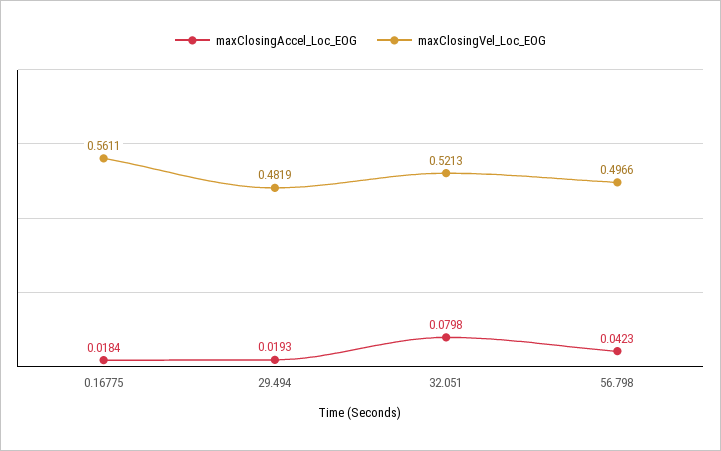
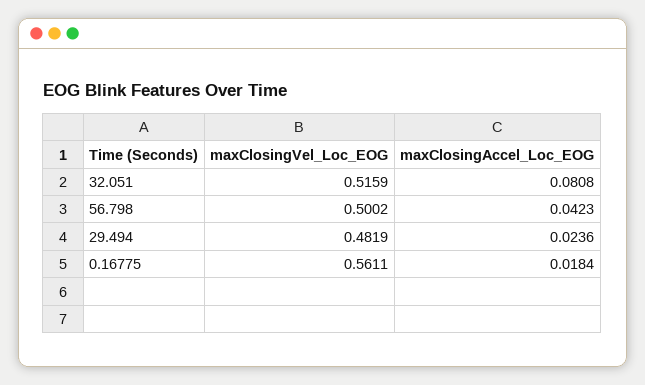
maxClosingAccel_Loc_EOG, 29.494: 0.0193 -> 0.0236
maxClosingAccel_Loc_EOG, 32.051: 0.0798 -> 0.0808
maxClosingVel_Loc_EOG, 32.051: 0.5213 -> 0.5159
maxClosingVel_Loc_EOG, 56.798: 0.4966 -> 0.5002

